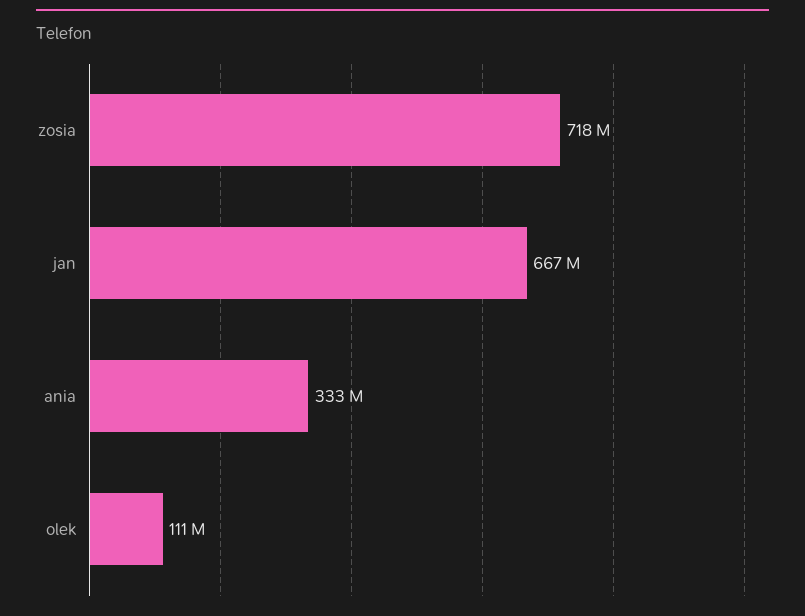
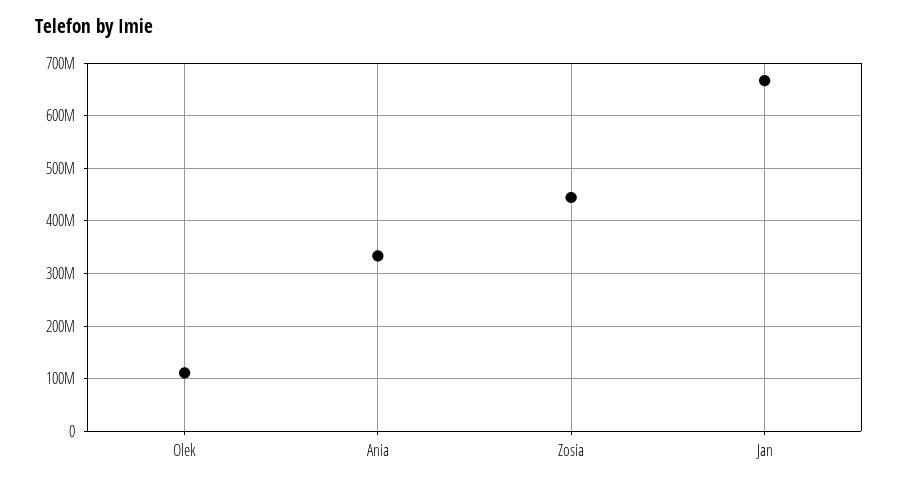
zosia: 718000000 -> 440000000

